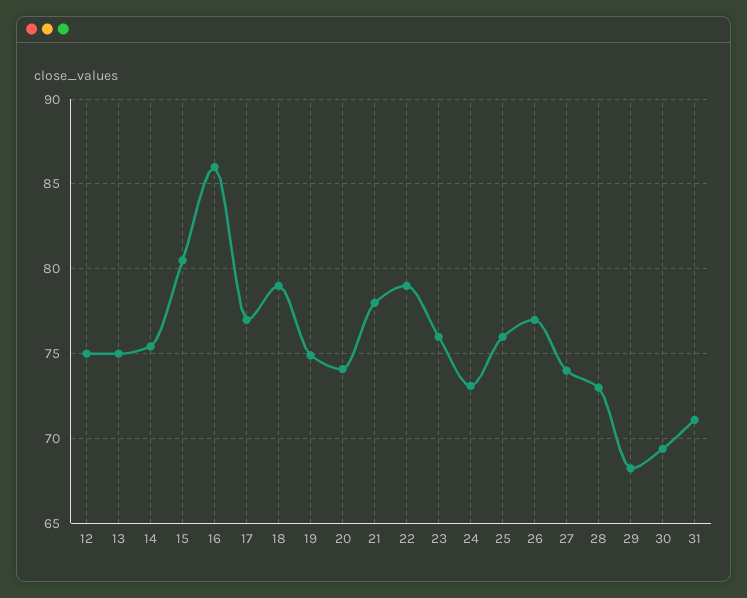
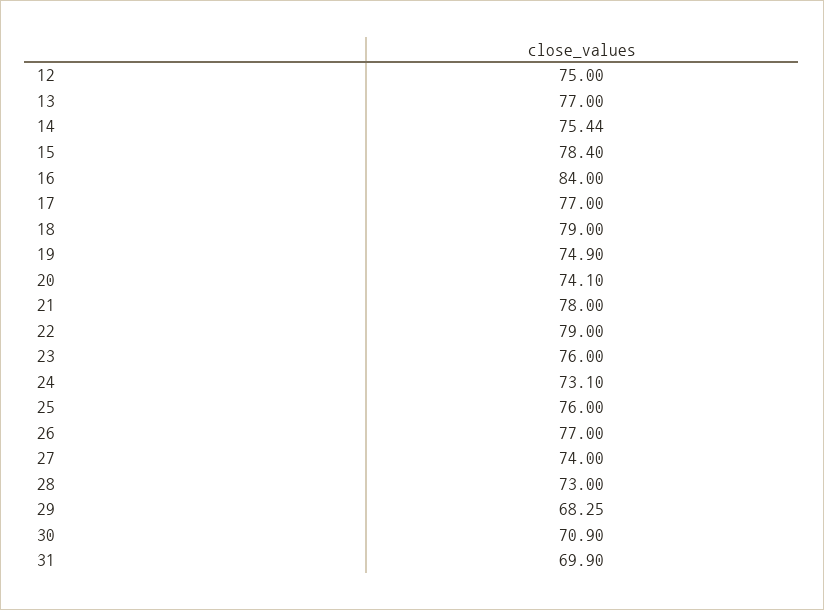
13: 75 -> 77
15: 80.5 -> 78.4
16: 86 -> 84
30: 69.5 -> 70.9
31: 71 -> 69.9

